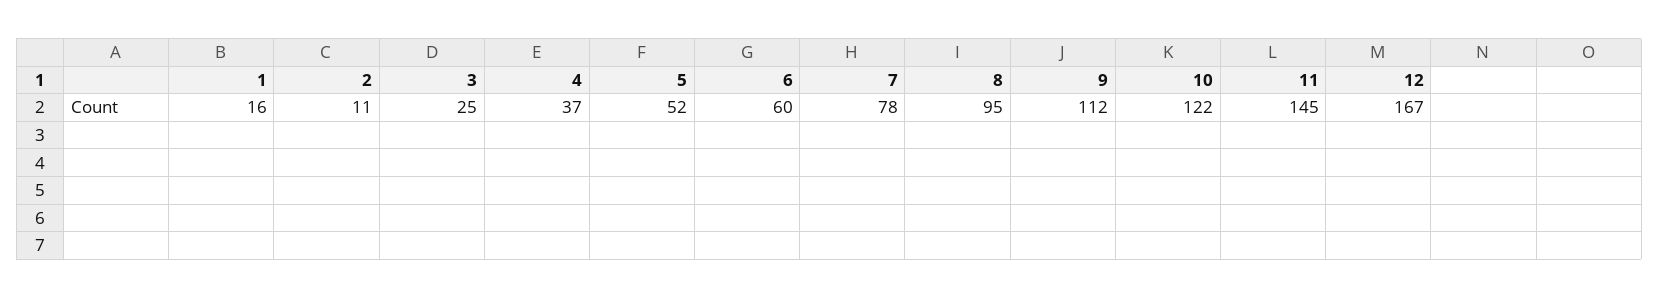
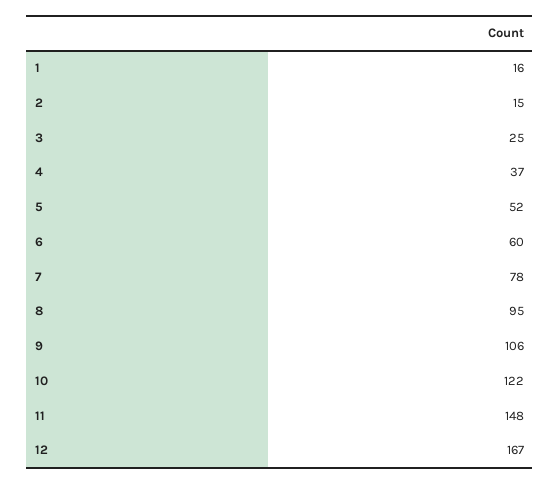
2: 11 -> 15
9: 112 -> 106
11: 145 -> 148

